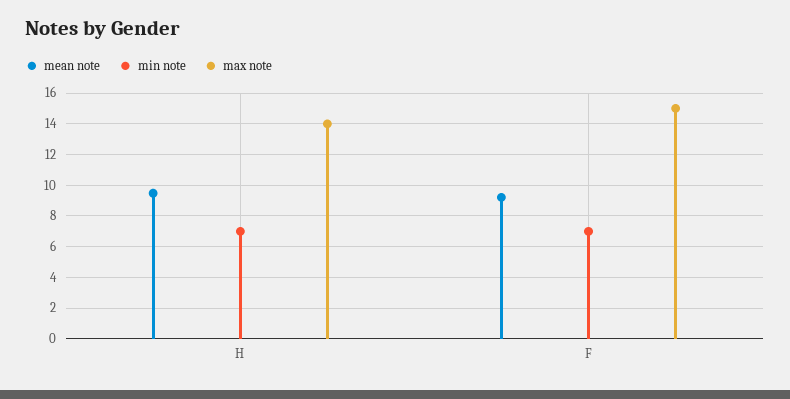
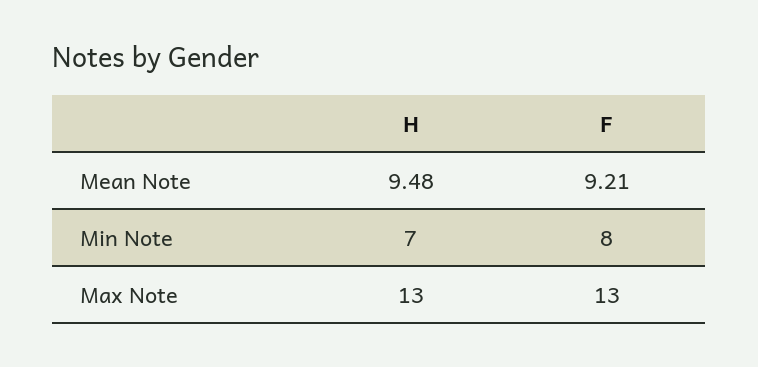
max note, H: 14 -> 13
min note, F: 7 -> 8
max note, F: 15 -> 13

